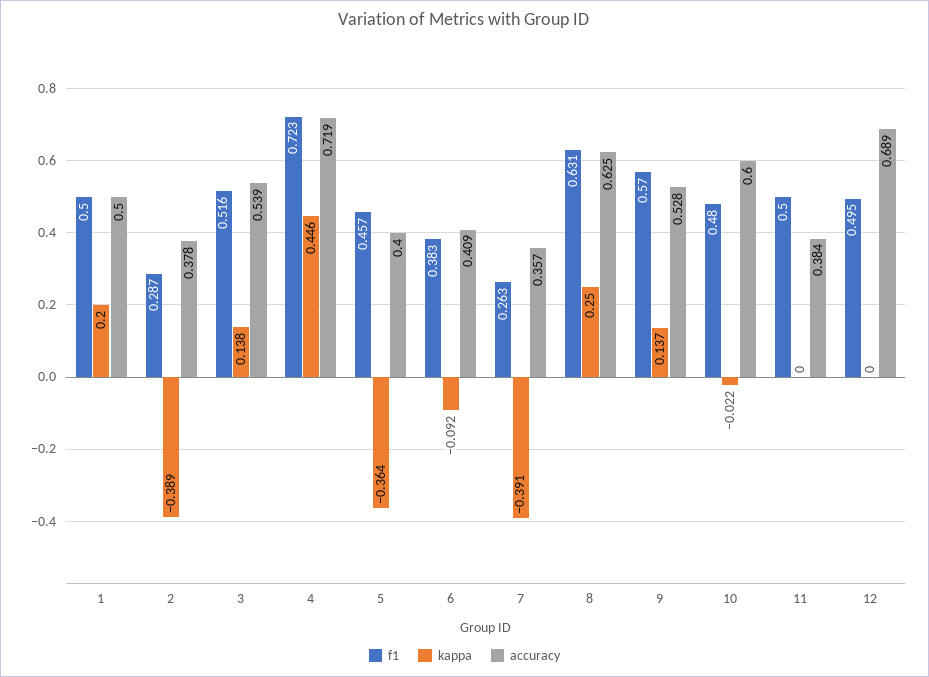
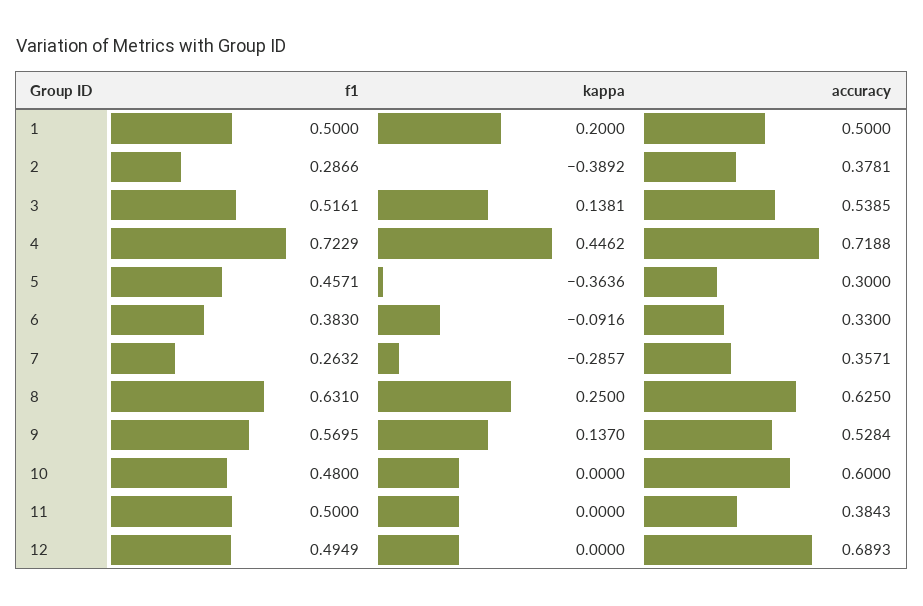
accuracy, 5: 0.4 -> 0.3
accuracy, 6: 0.409 -> 0.33
kappa, 7: -0.391 -> -0.2857
kappa, 10: -0.022 -> 0

